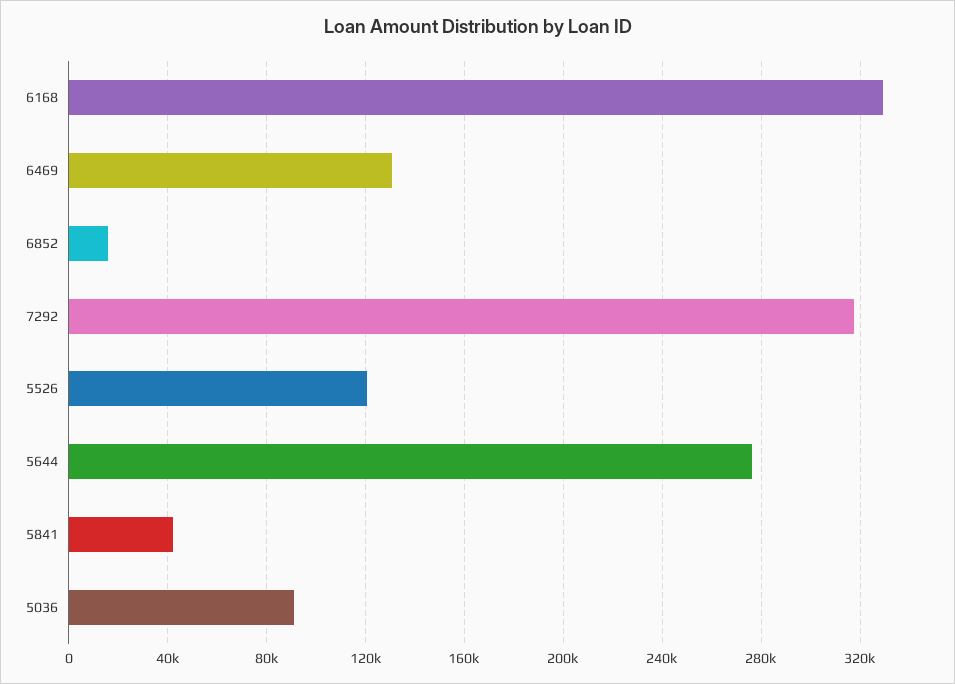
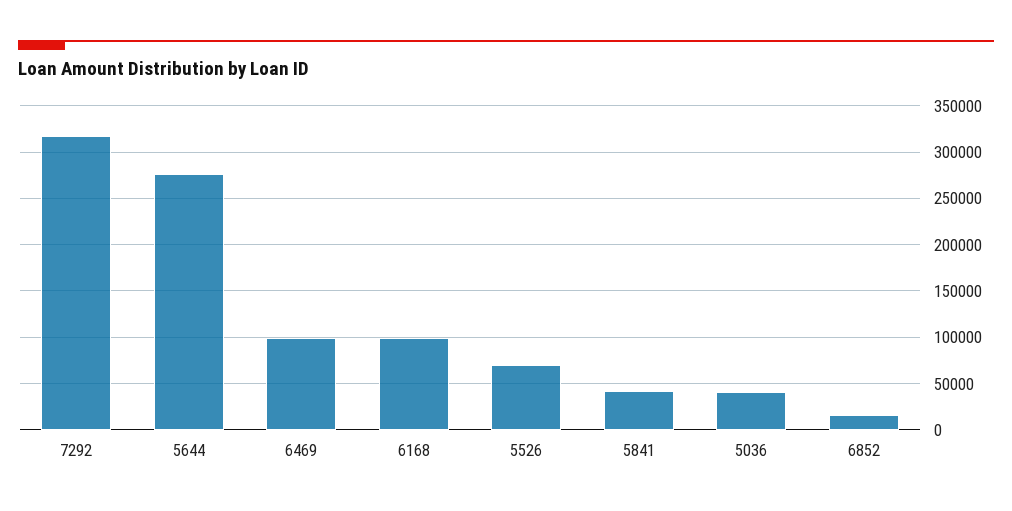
6168: 330000 -> 100000
6469: 130000 -> 100000
5526: 120000 -> 70000
5036: 90000 -> 40000

